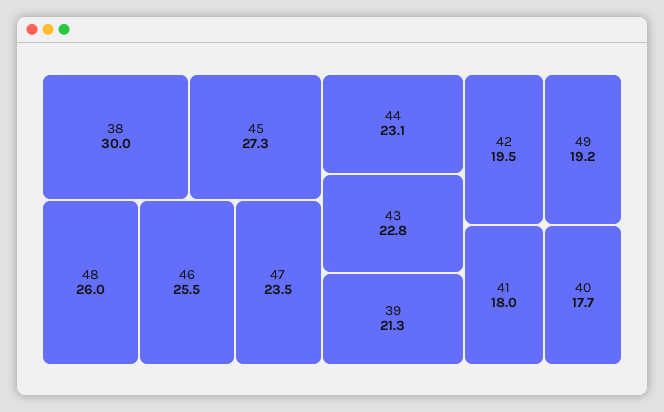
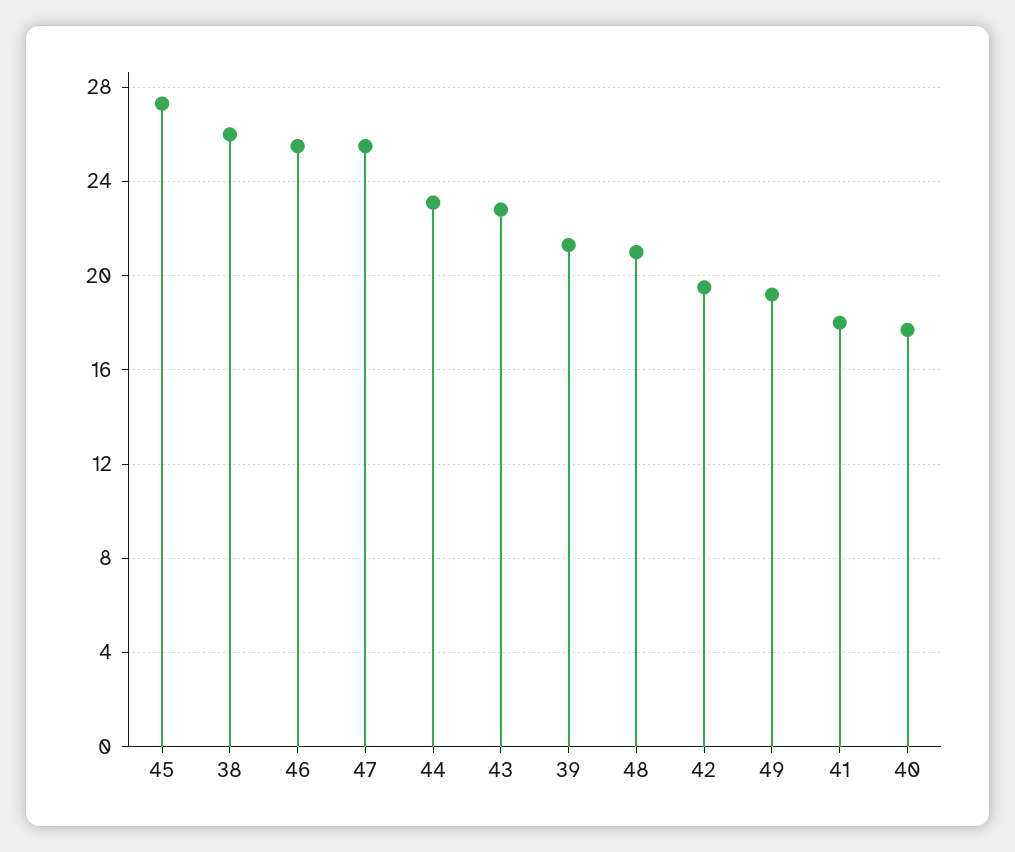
38: 30 -> 26
48: 26 -> 21
47: 23.5 -> 25.5

